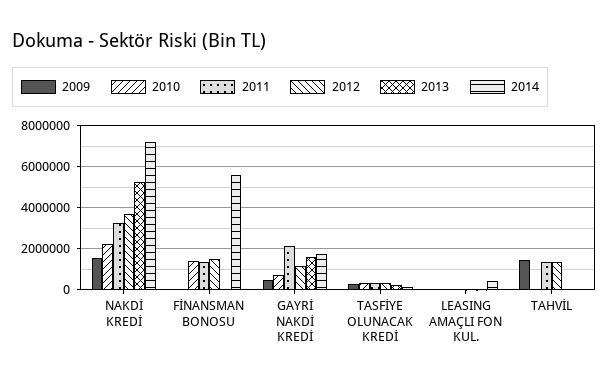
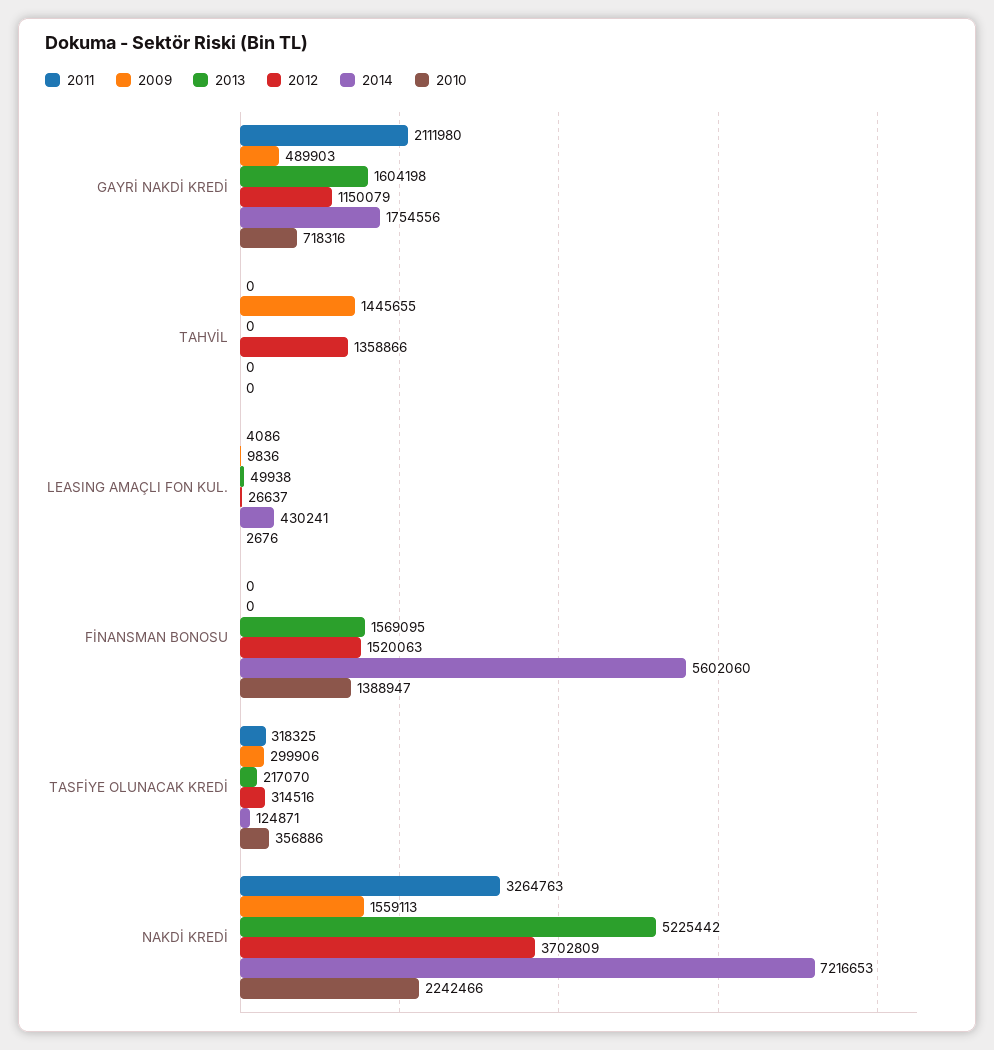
2011, FİNANSMAN BONOSU: 1500000 -> 0
2013, FİNANSMAN BONOSU: 0 -> 1569095
2011, TAHVİL: 1500000 -> 0

